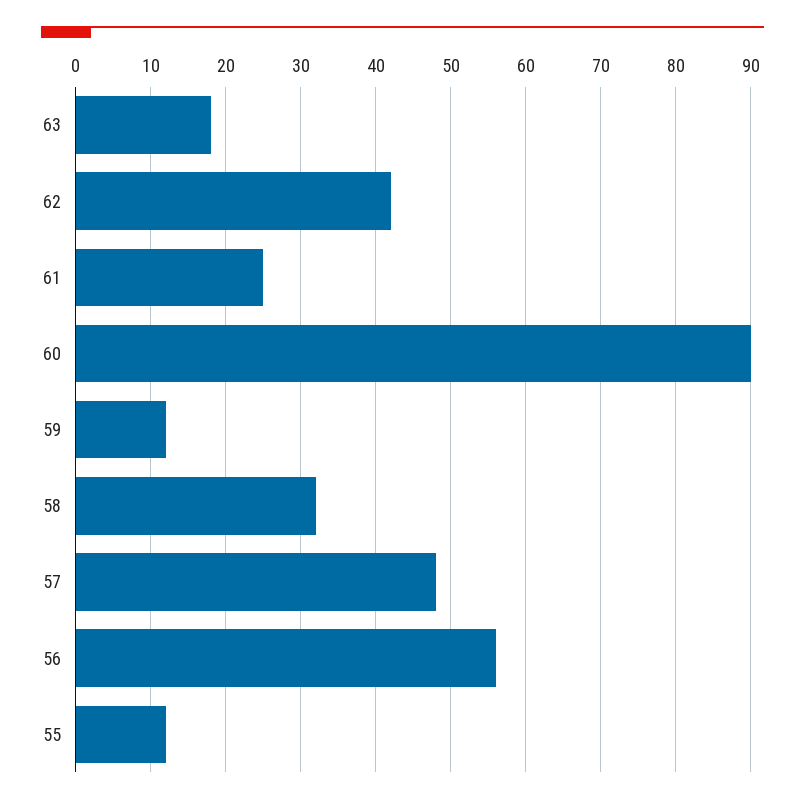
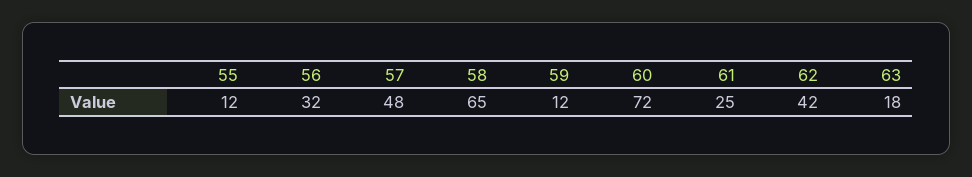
60: 90 -> 72
58: 32 -> 65
56: 56 -> 32

